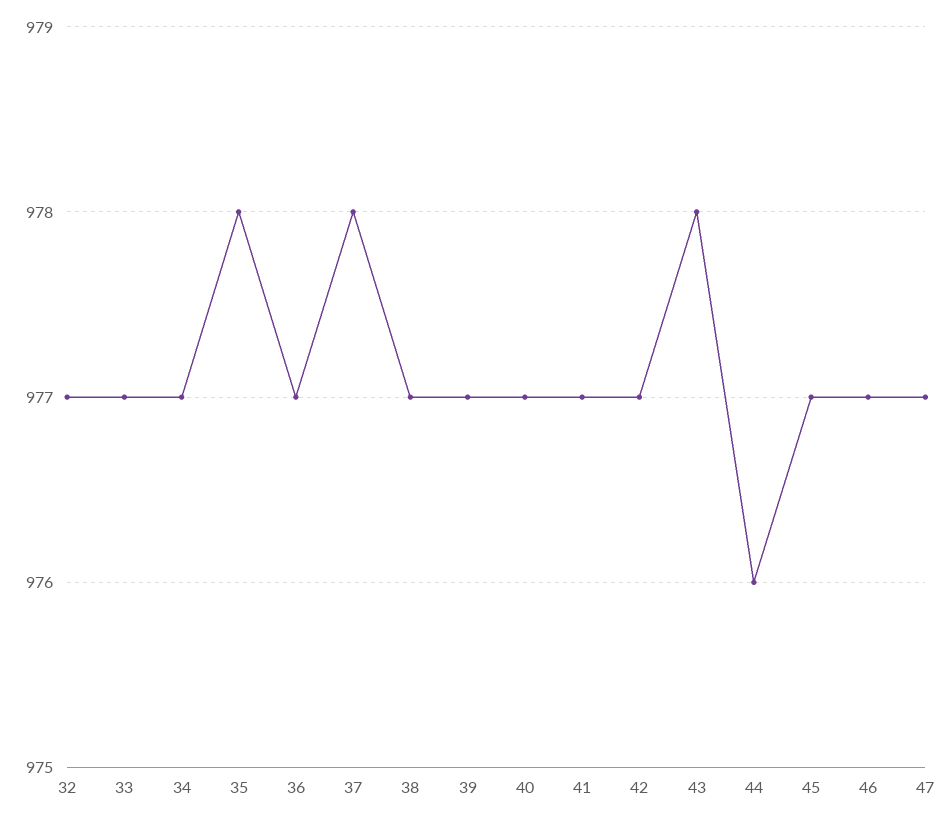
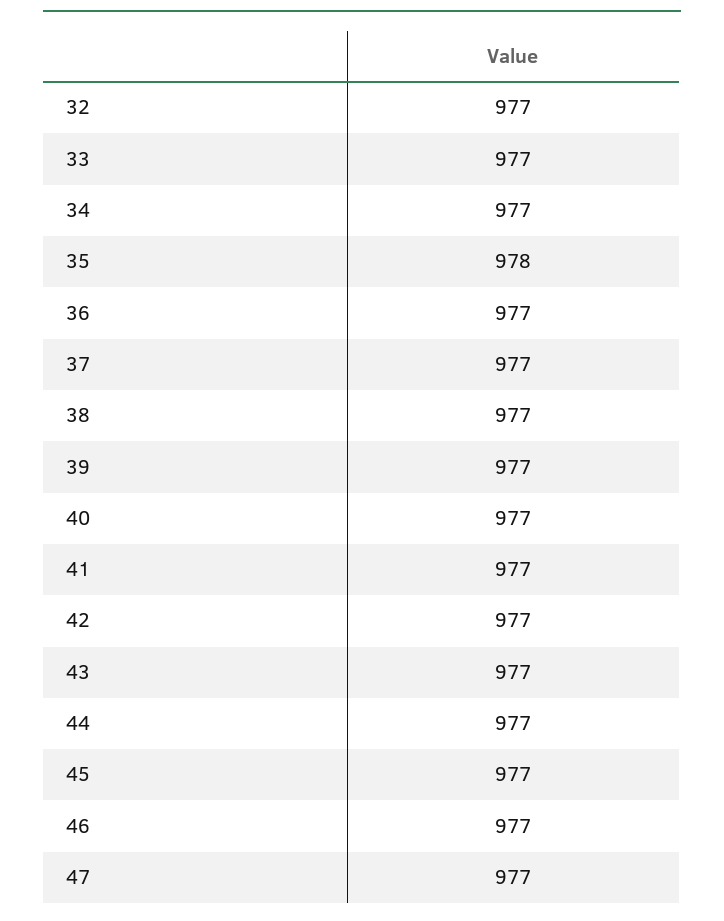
37: 978 -> 977
43: 978 -> 977
44: 976 -> 977

